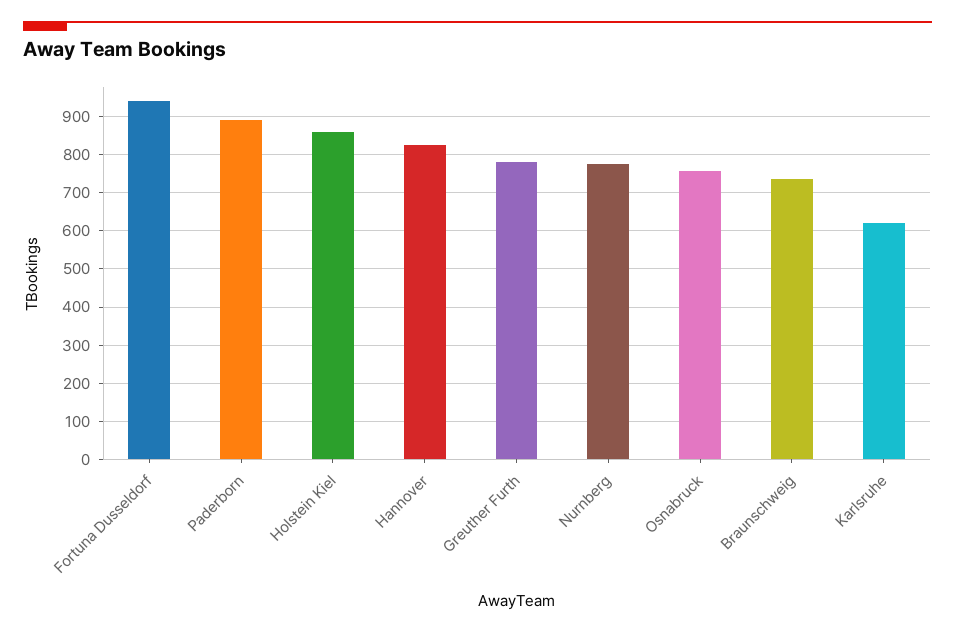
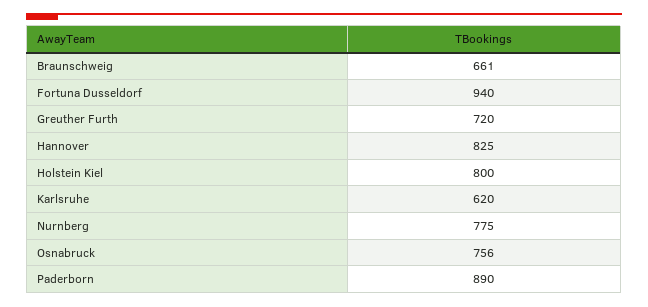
Holstein Kiel: 860 -> 800
Greuther Furth: 780 -> 720
Braunschweig: 740 -> 661

